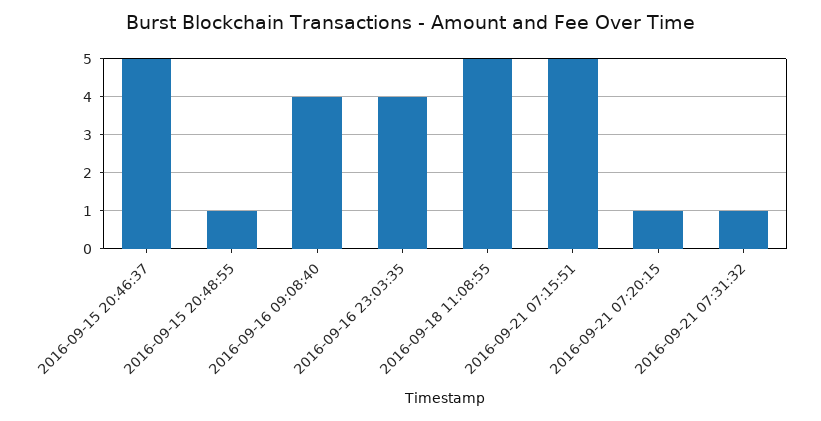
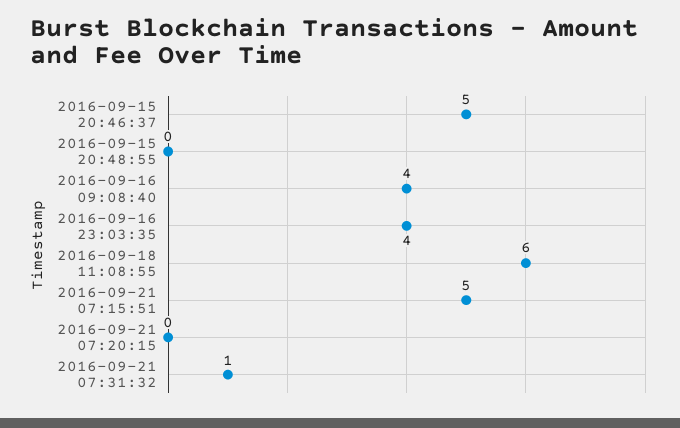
2016-09-15 20:48:55: 1 -> 0
2016-09-18 11:08:55: 5 -> 6
2016-09-21 07:20:15: 1 -> 0

